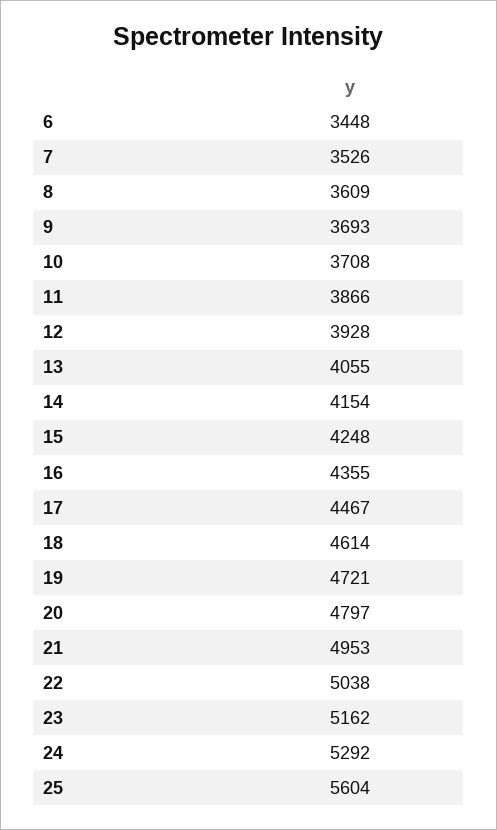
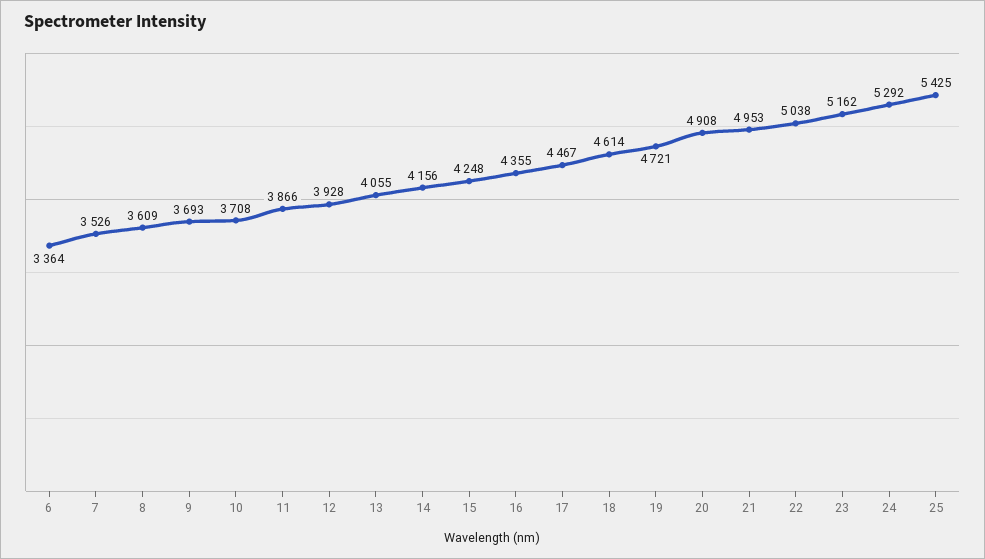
6: 3448 -> 3364
14: 4154 -> 4156
20: 4797 -> 4908
25: 5604 -> 5425

